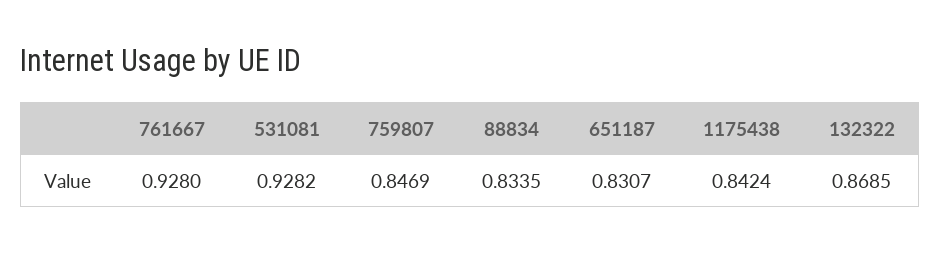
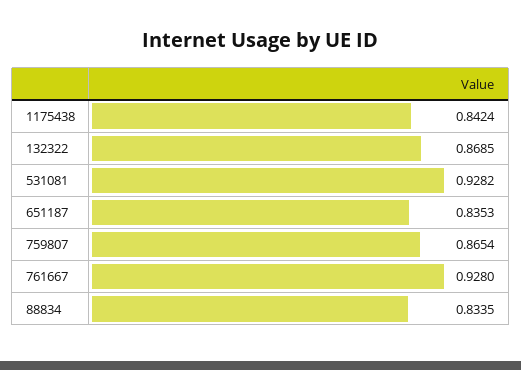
759807: 0.8469 -> 0.8654
651187: 0.8307 -> 0.8353

